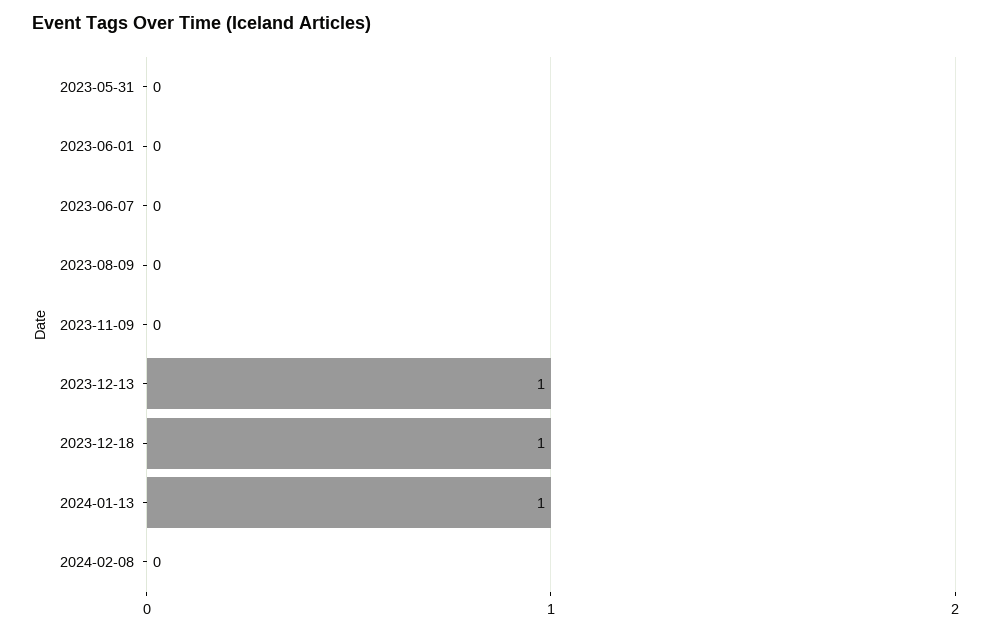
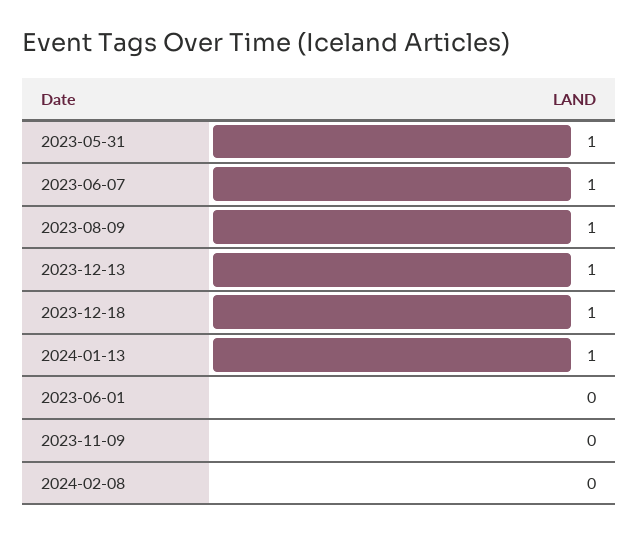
2023-05-31: 0 -> 1
2023-06-07: 0 -> 1
2023-08-09: 0 -> 1

